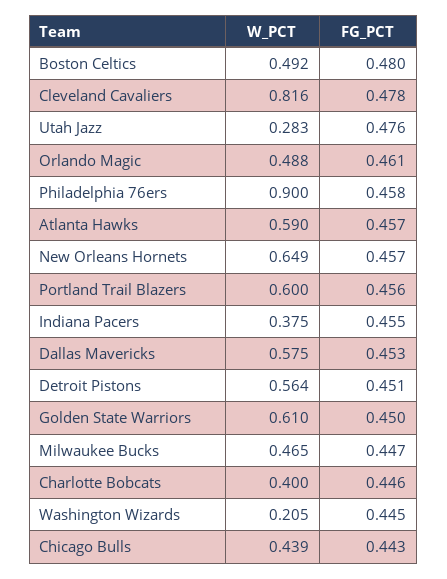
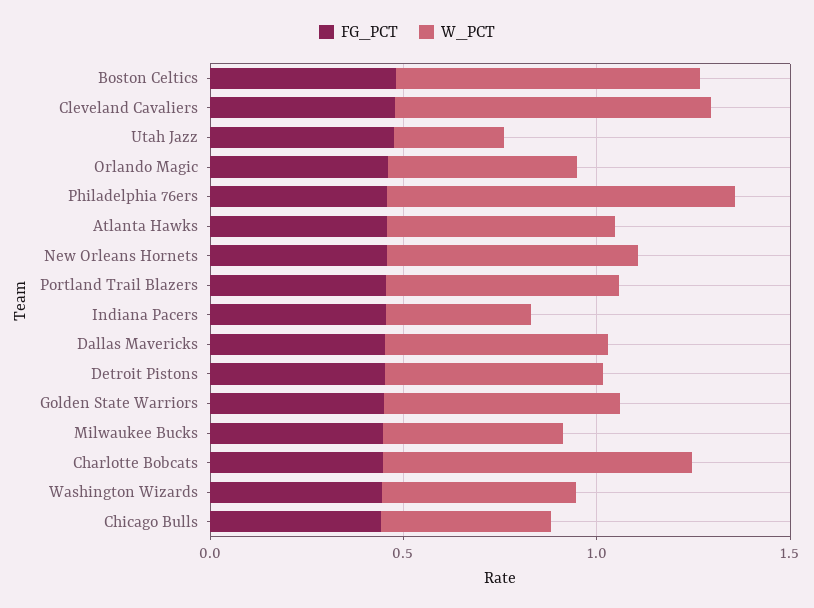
W_PCT, Boston Celtics: 0.492 -> 0.8
W_PCT, Charlotte Bobcats: 0.4 -> 0.8
W_PCT, Washington Wizards: 0.205 -> 0.5

